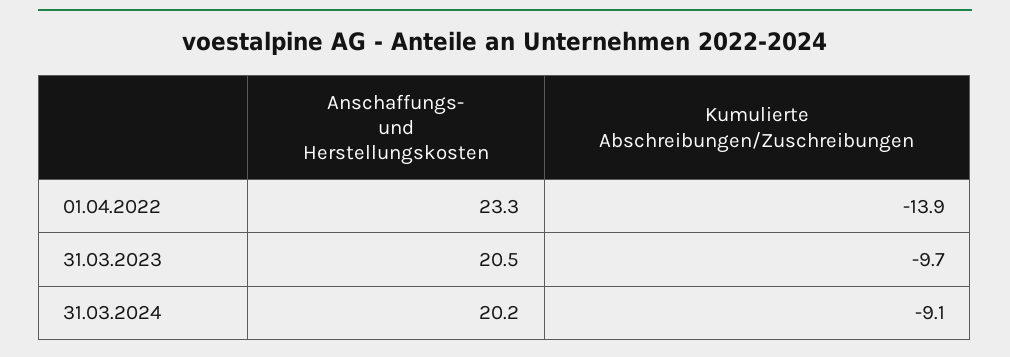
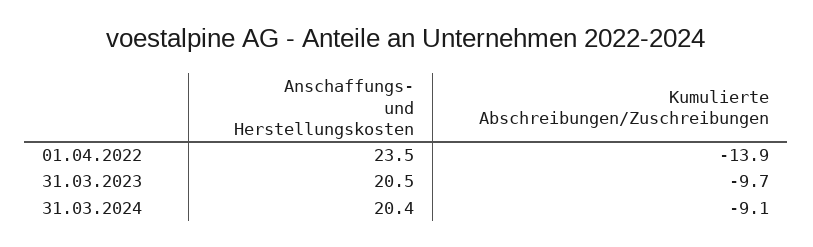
Anschaffungs- und Herstellungskosten, 01.04.2022: 23.3 -> 23.5
Anschaffungs- und Herstellungskosten, 31.03.2024: 20.2 -> 20.4

